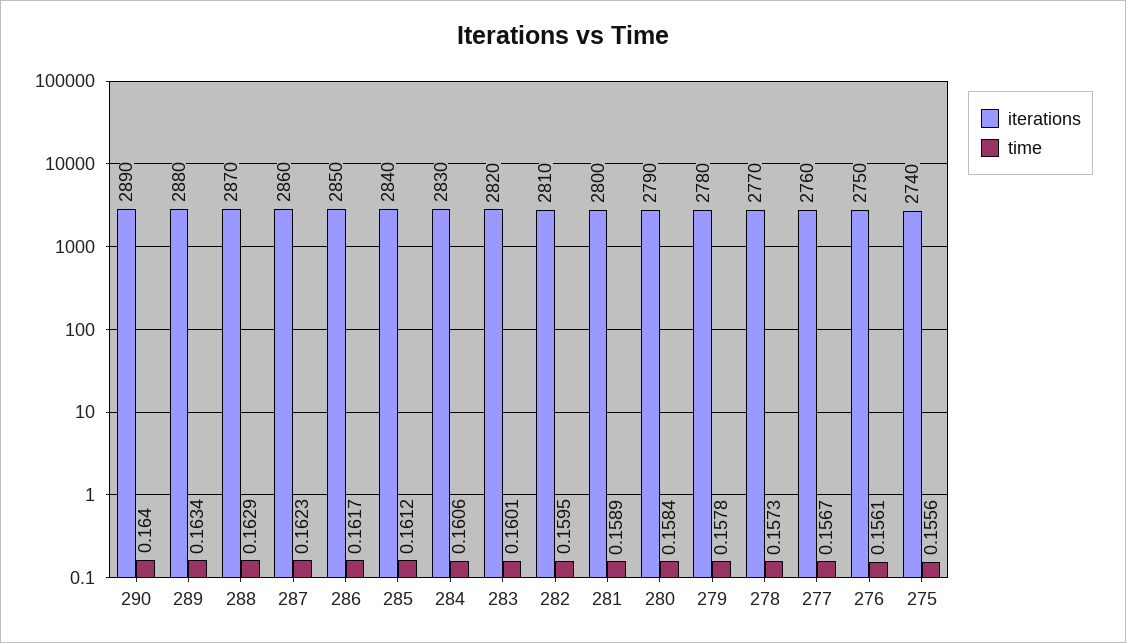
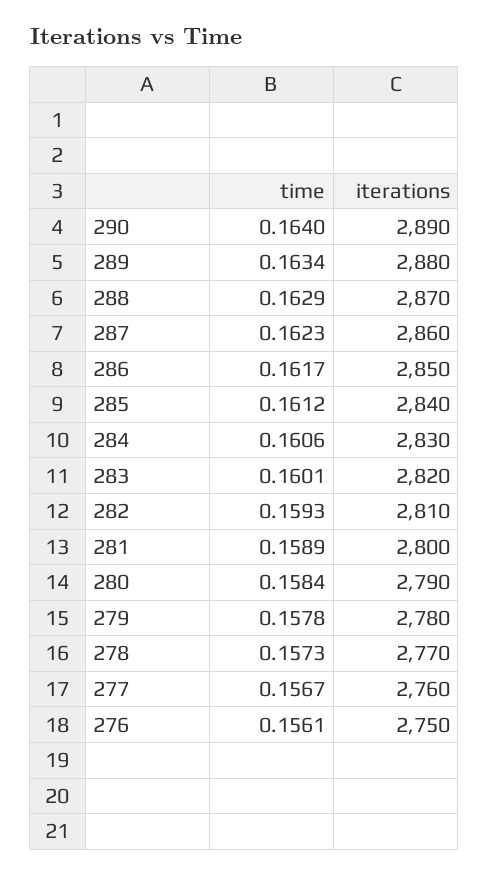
time, 282: 0.1595 -> 0.1593
iterations, 275: 2740 -> none
time, 275: 0.1556 -> none

